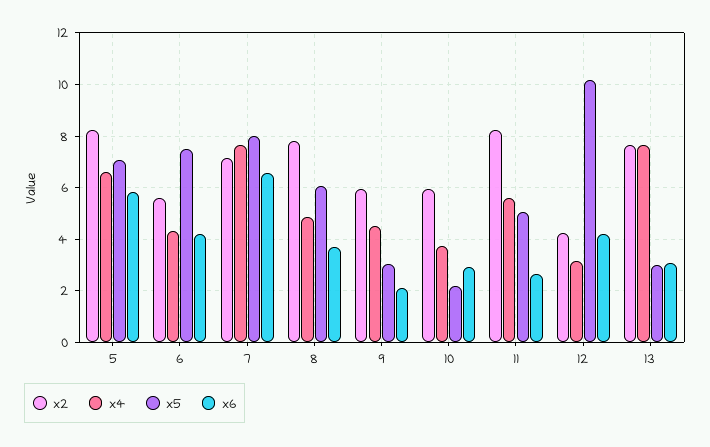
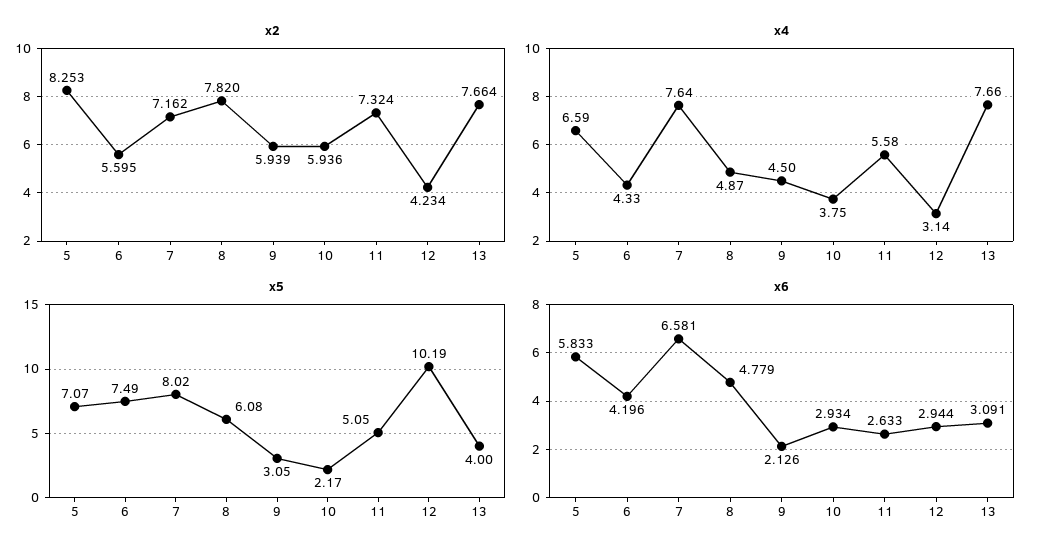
x6, 8: 3.75 -> 4.779
x2, 11: 8.25 -> 7.324
x6, 12: 4.25 -> 2.944
x5, 13: 3 -> 4

